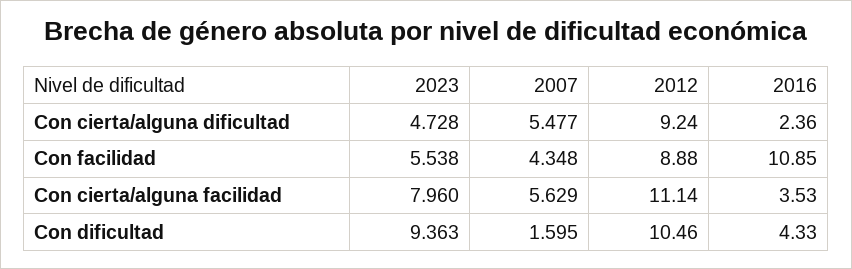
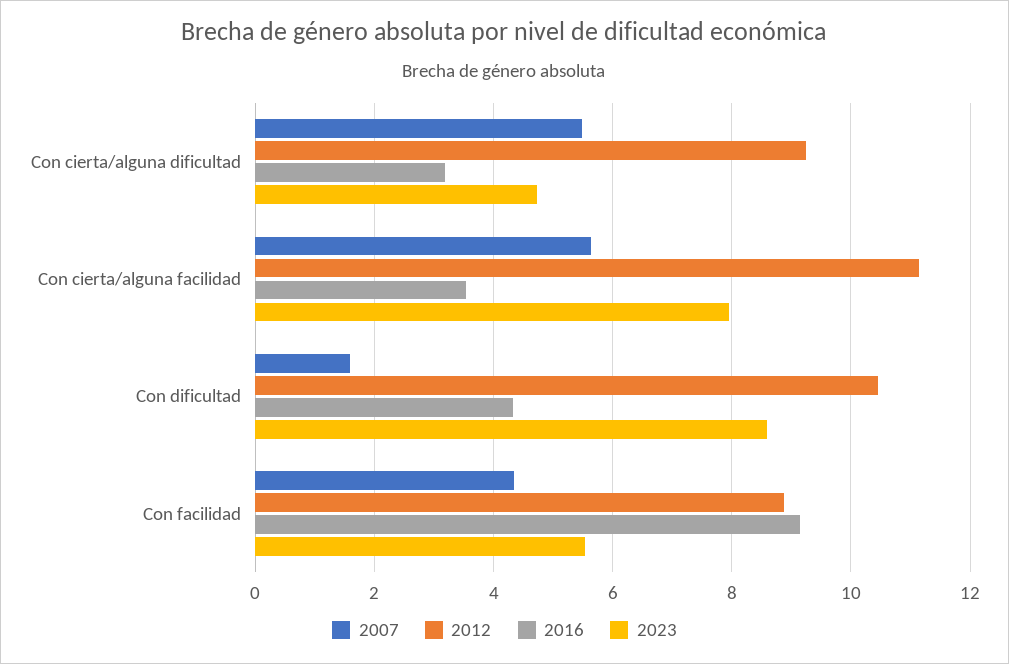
2016, Con cierta/alguna dificultad: 2.36 -> 3.2
2016, Con facilidad: 10.85 -> 9.2
2023, Con dificultad: 9.363 -> 8.6

